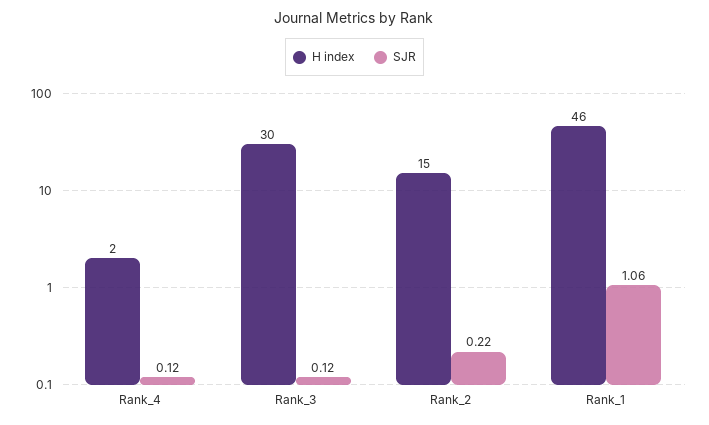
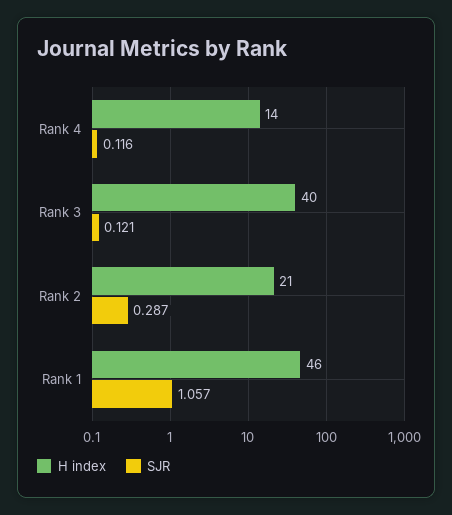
H index, Rank_4: 2 -> 14
H index, Rank_3: 30 -> 40
H index, Rank_2: 15 -> 21
SJR, Rank_2: 0.22 -> 0.287

